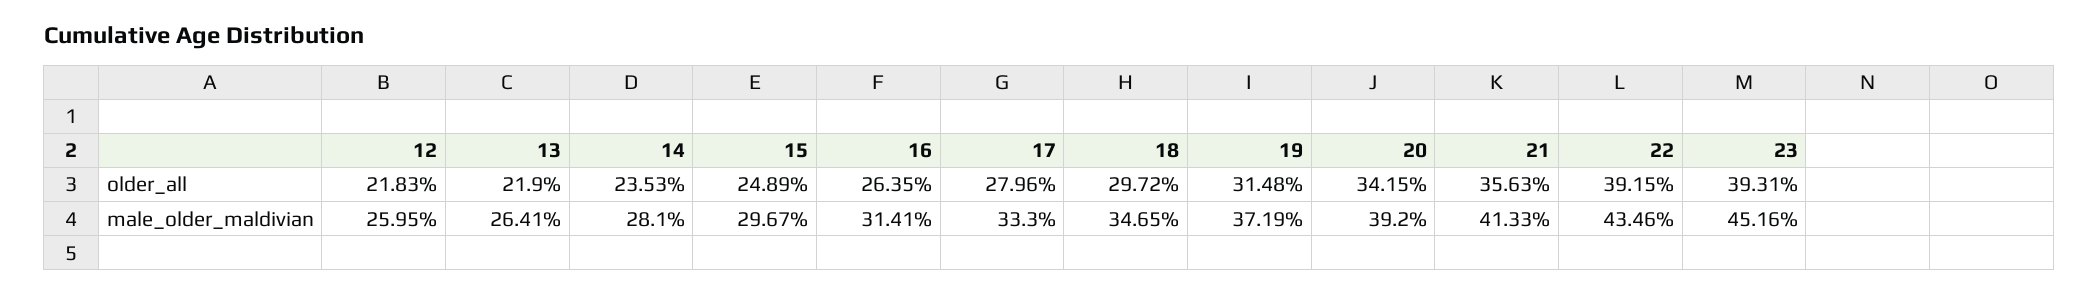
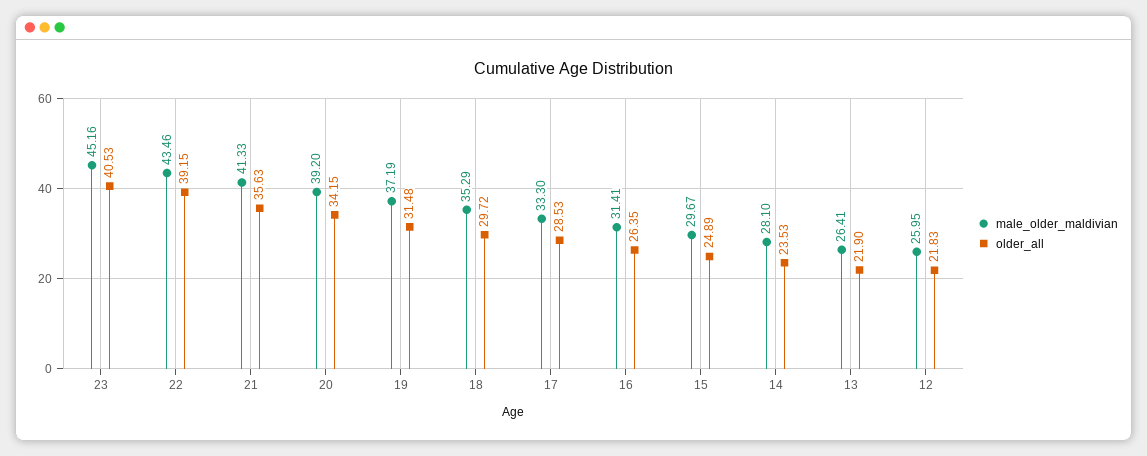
older_all, 17: 27.96 -> 28.53
older_all, 23: 39.31 -> 40.53
male_older_maldivian, 18: 34.65 -> 35.29

